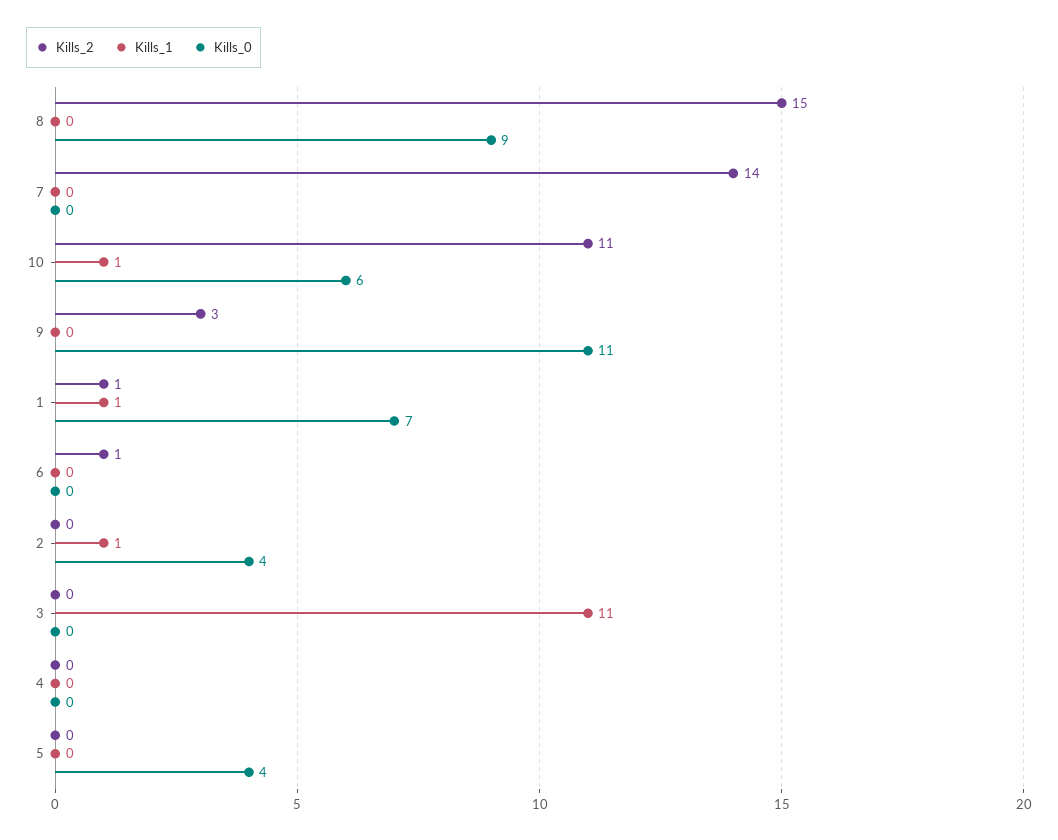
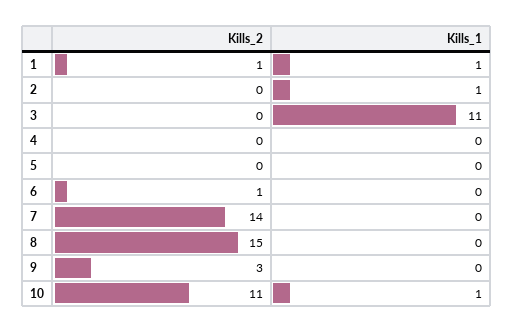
Kills_0, 8: 9 -> none
Kills_0, 7: 0 -> none
Kills_0, 10: 6 -> none
Kills_0, 9: 11 -> none
Kills_0, 1: 7 -> none
Kills_0, 6: 0 -> none
Kills_0, 2: 4 -> none
Kills_0, 3: 0 -> none
Kills_0, 4: 0 -> none
Kills_0, 5: 4 -> none

